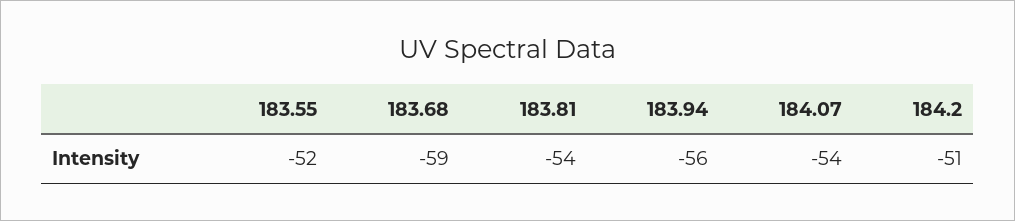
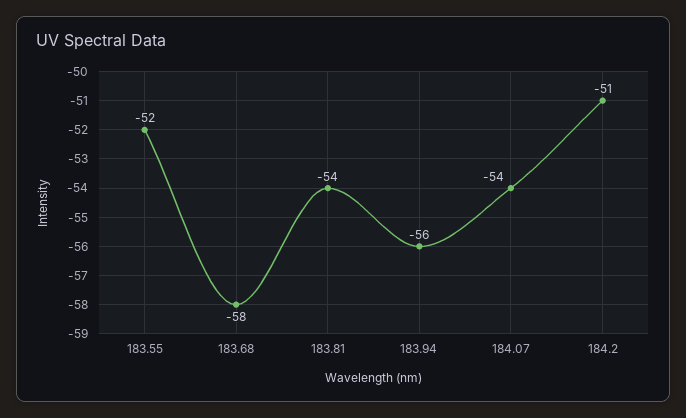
183.68: -59 -> -58

